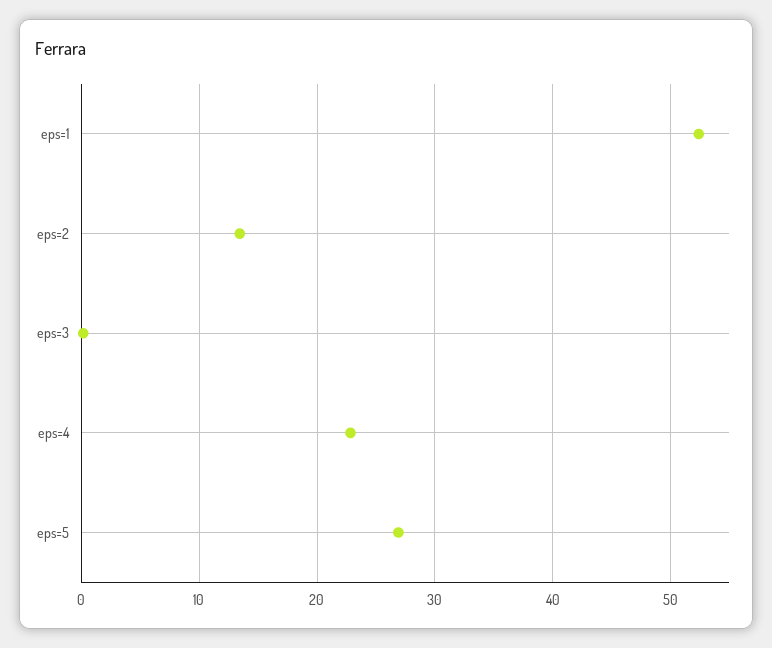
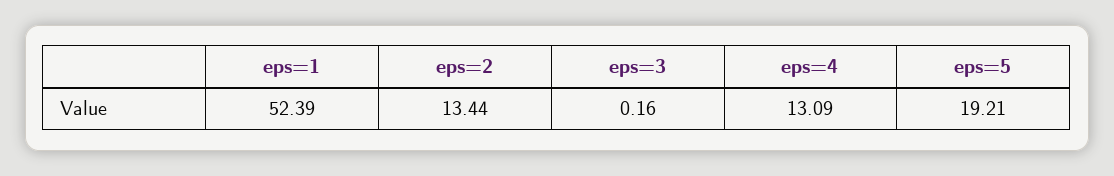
eps=4: 23 -> 13.09
eps=5: 27 -> 19.21

